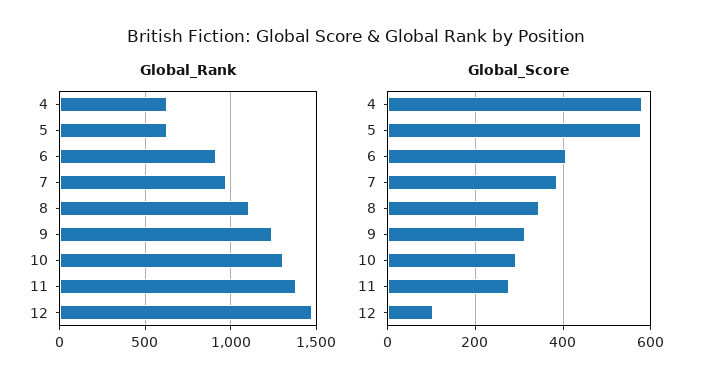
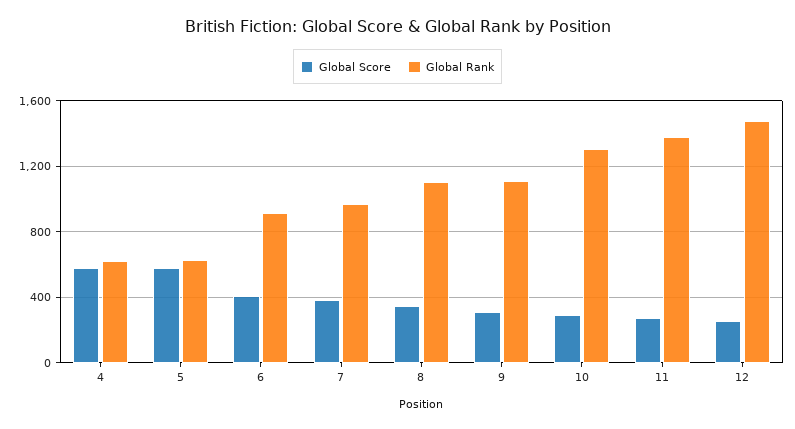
Global_Rank, 9: 1250 -> 1100
Global_Score, 12: 100 -> 250

